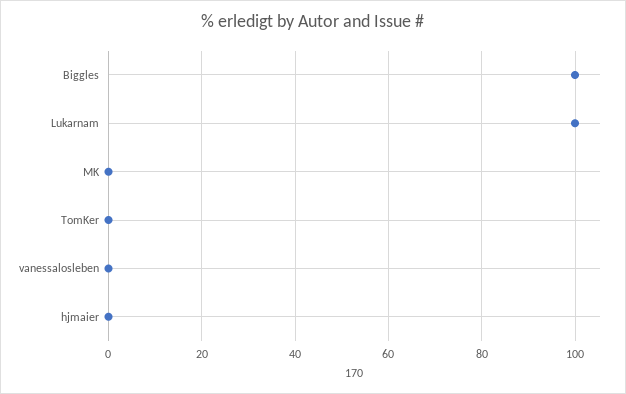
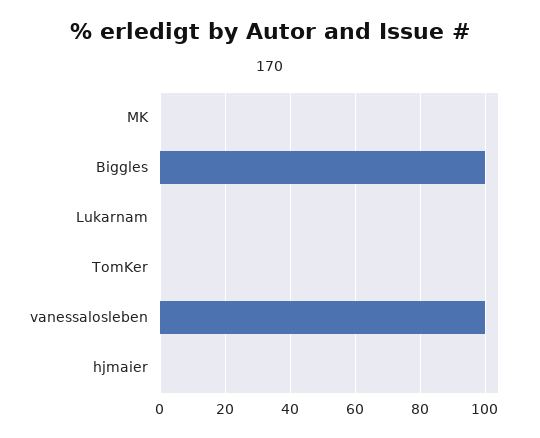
Lukarnam: 100 -> 0
vanessalosleben: 0 -> 100

